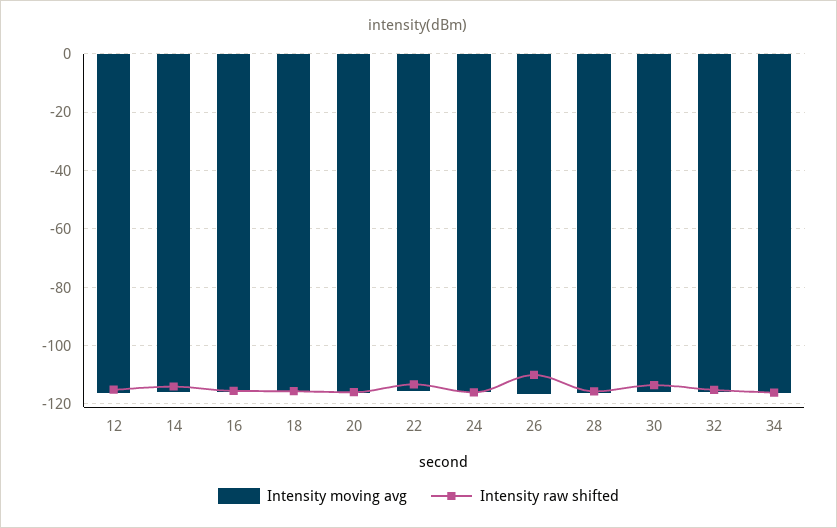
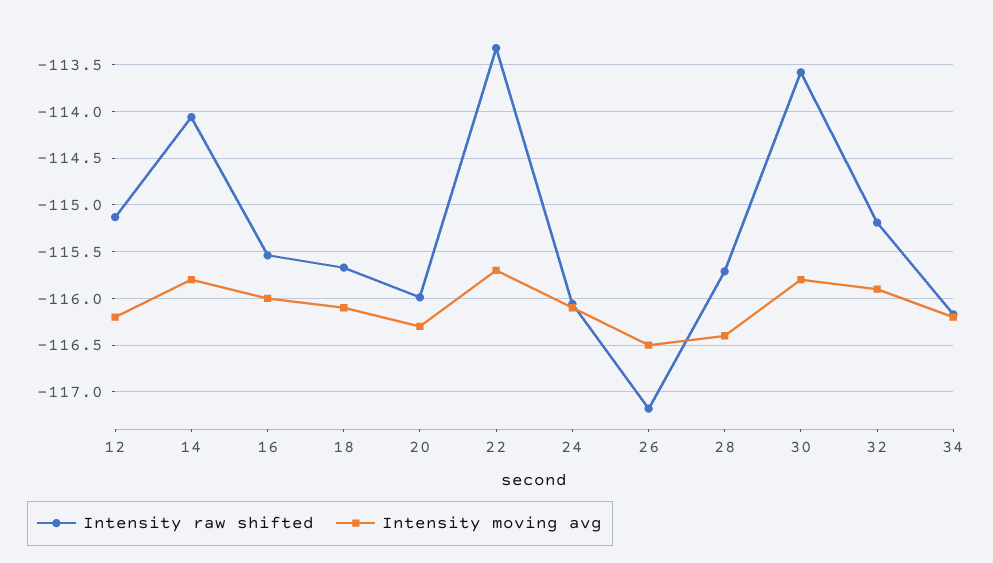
Intensity raw shifted, 26: -110 -> -117.2

